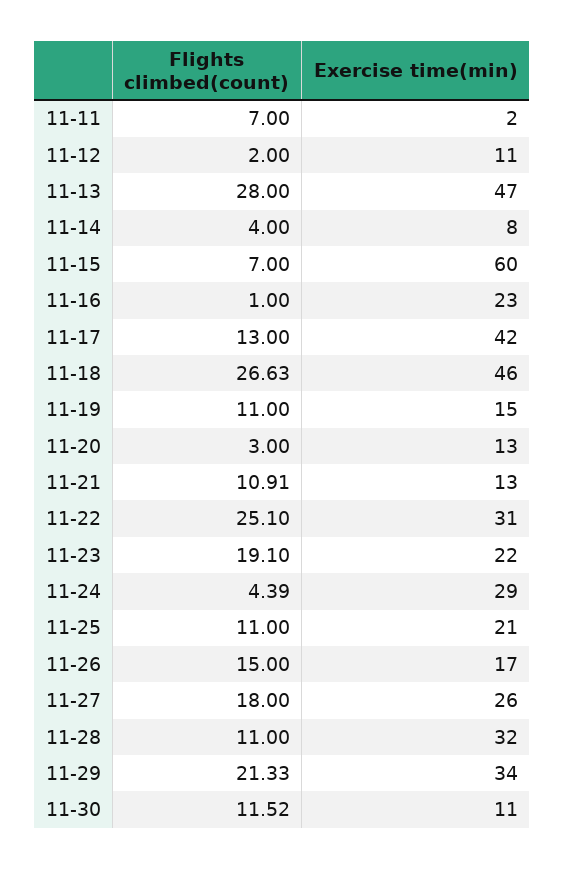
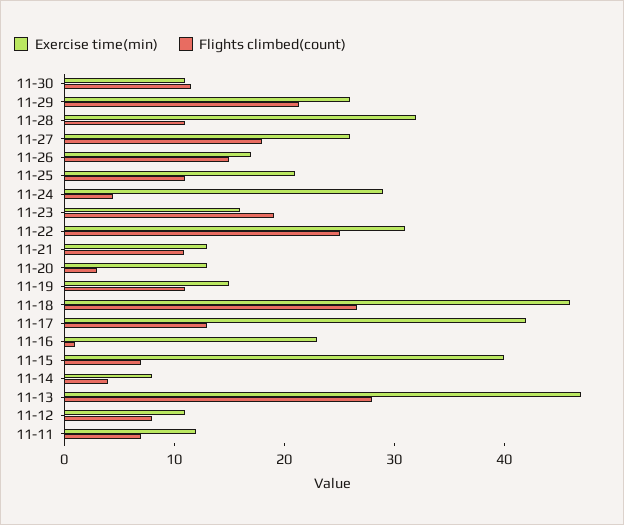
Exercise time(min), 11-11: 2 -> 12
Flights climbed(count), 11-12: 2 -> 8
Exercise time(min), 11-15: 60 -> 40
Exercise time(min), 11-23: 22 -> 16
Exercise time(min), 11-29: 34 -> 26

